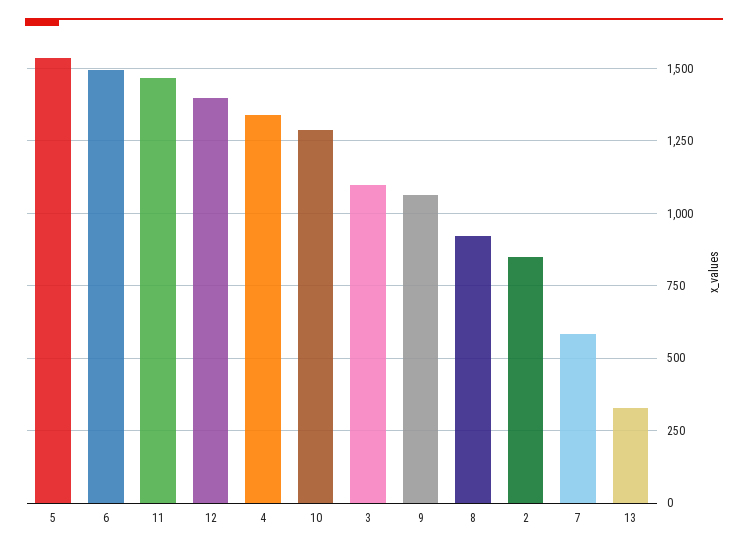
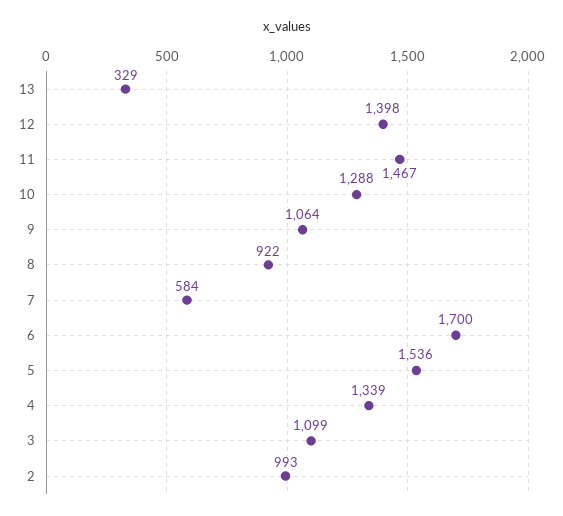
6: 1500 -> 1700
2: 850 -> 993

